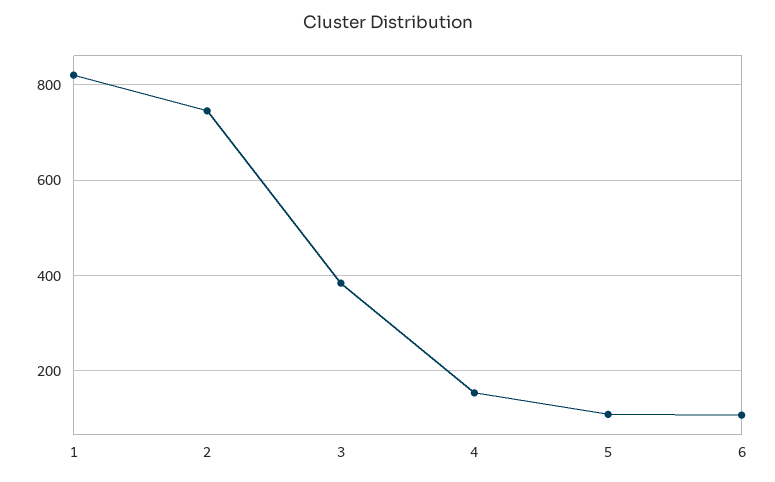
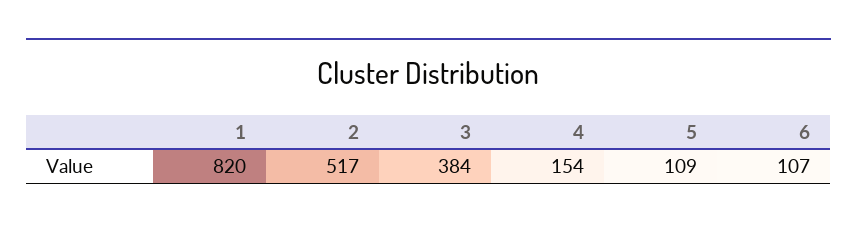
2: 740 -> 517

